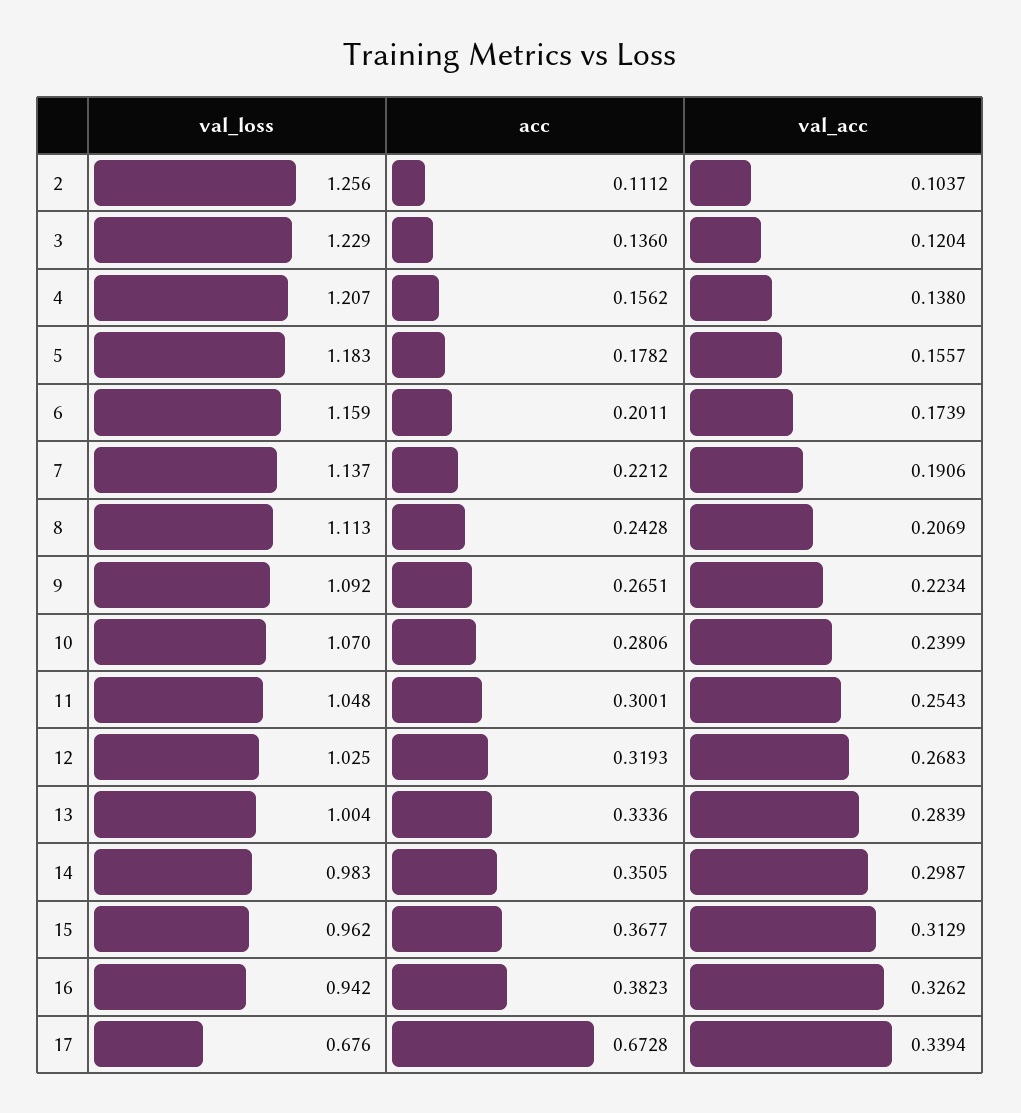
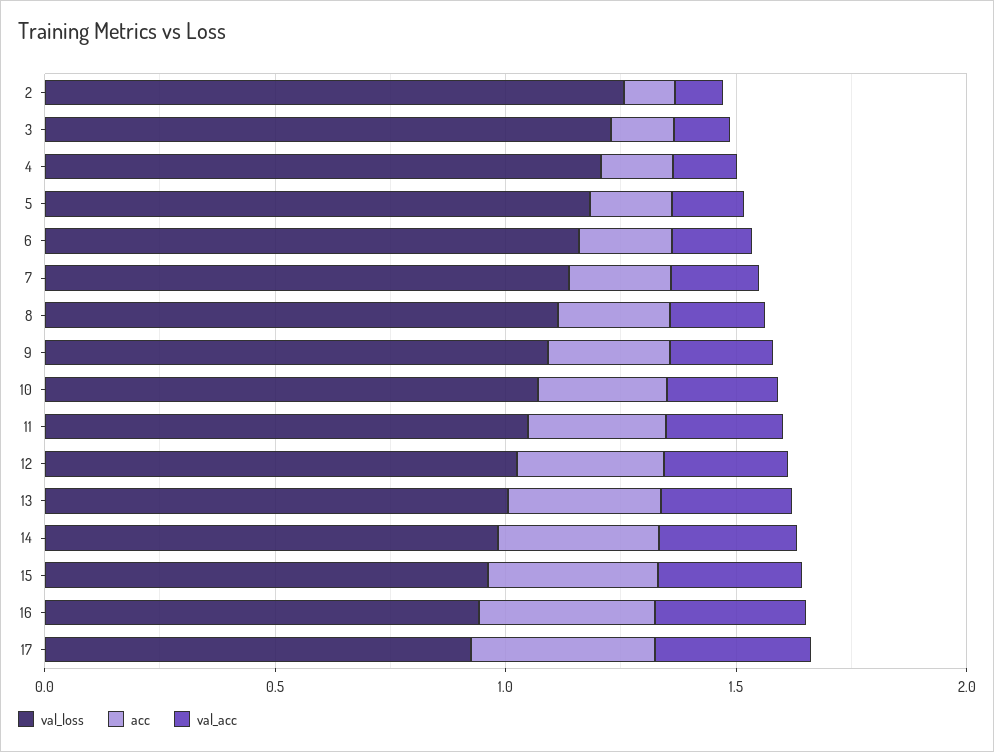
val_loss, 17: 0.676 -> 0.9
acc, 17: 0.6728 -> 0.4

